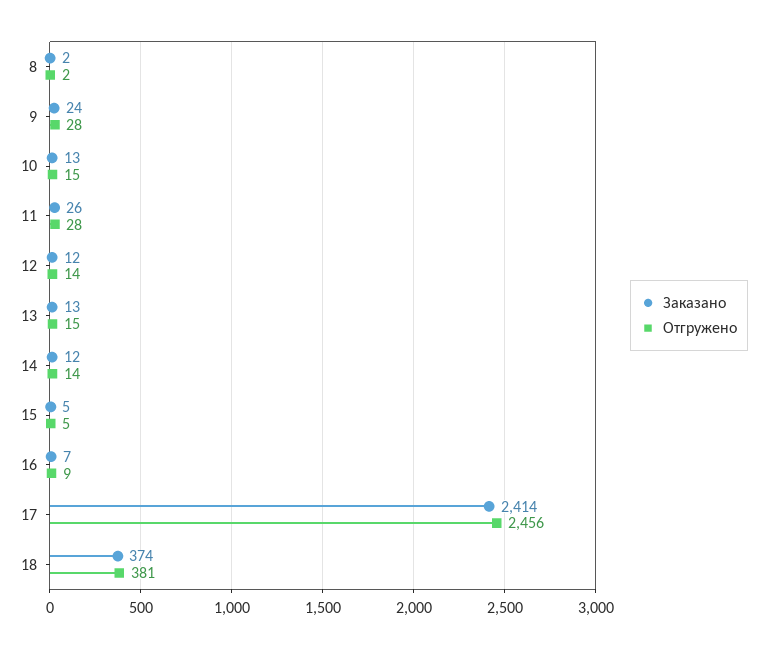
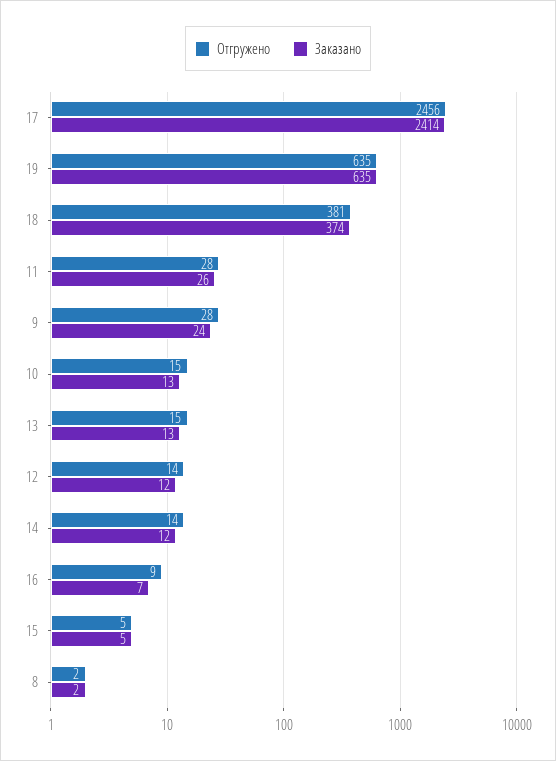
Отгружено, 19: none -> 635
Заказано, 19: none -> 635

